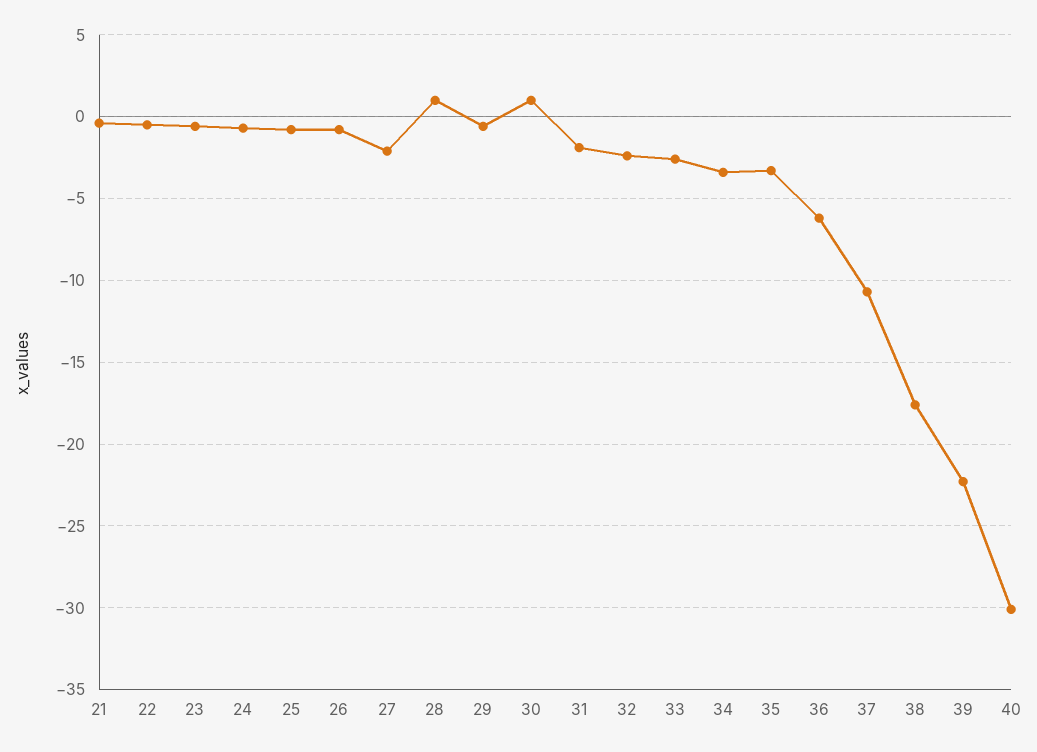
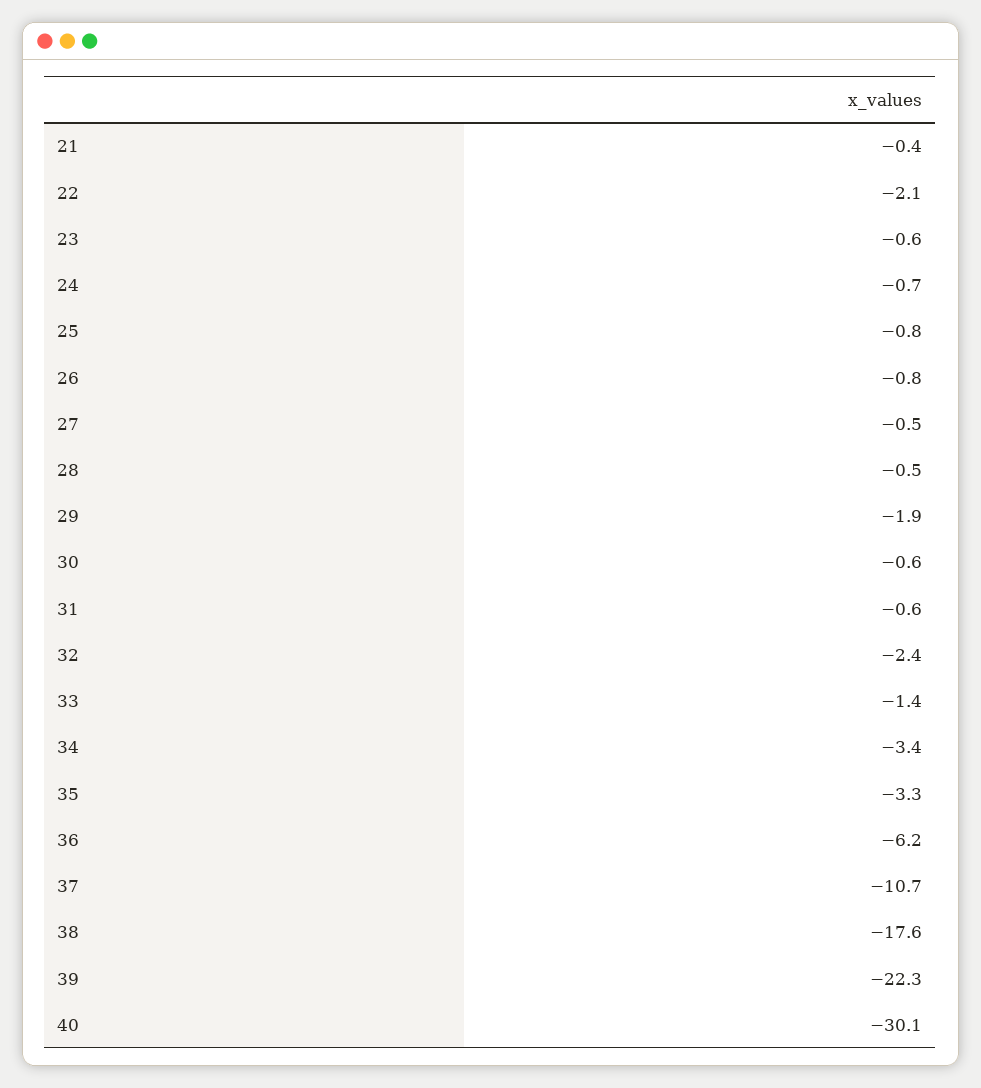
22: -0.5 -> -2.1
27: -2 -> -0.5
28: 1 -> -0.5
29: -0.5 -> -1.9
30: 1 -> -0.6
31: -2 -> -0.6
33: -2.5 -> -1.4

